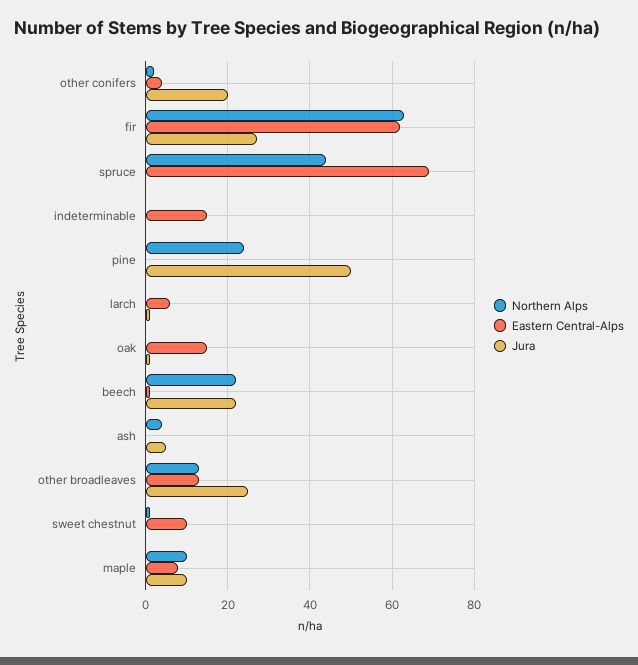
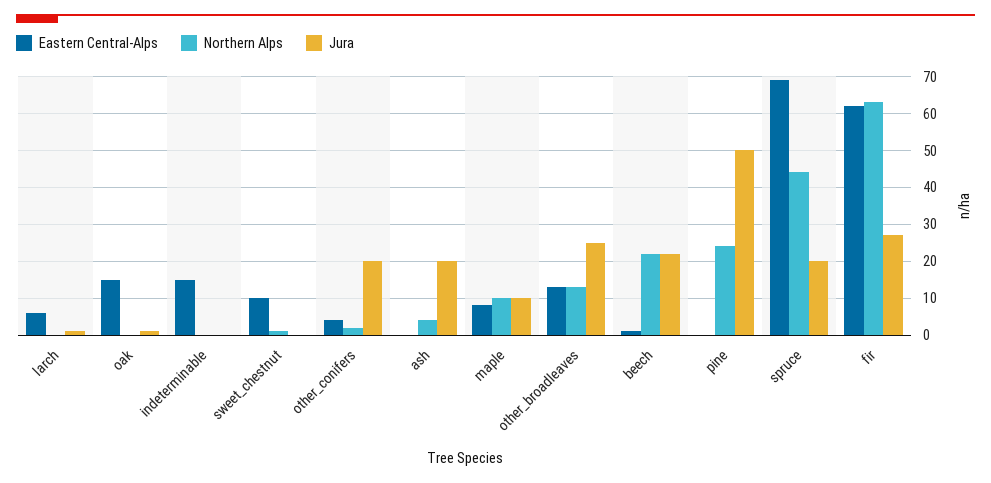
Jura, spruce: 0 -> 20
Jura, ash: 5 -> 20

